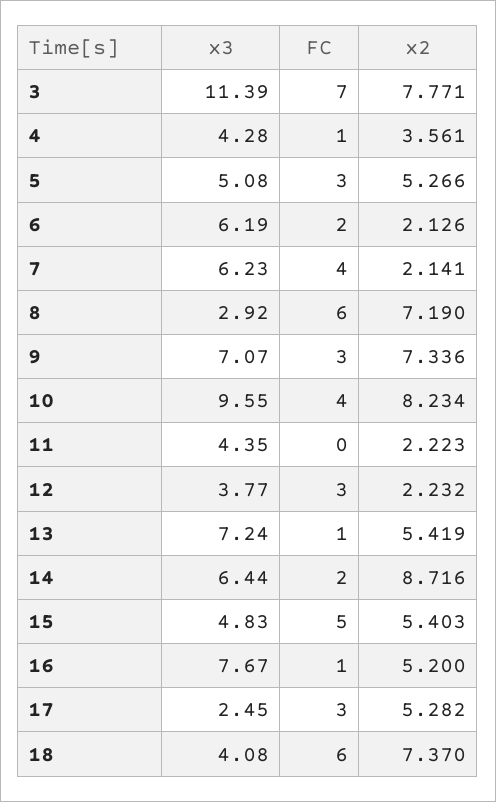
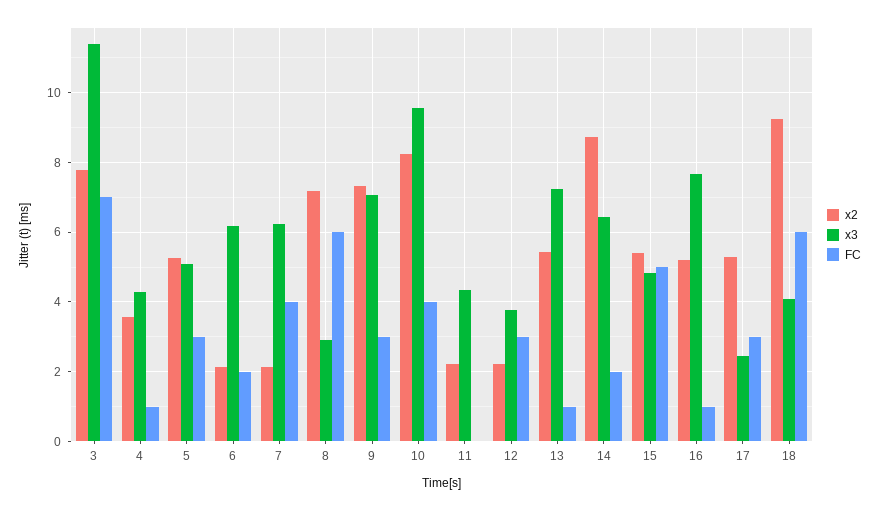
x2, 18: 7.37 -> 9.2

